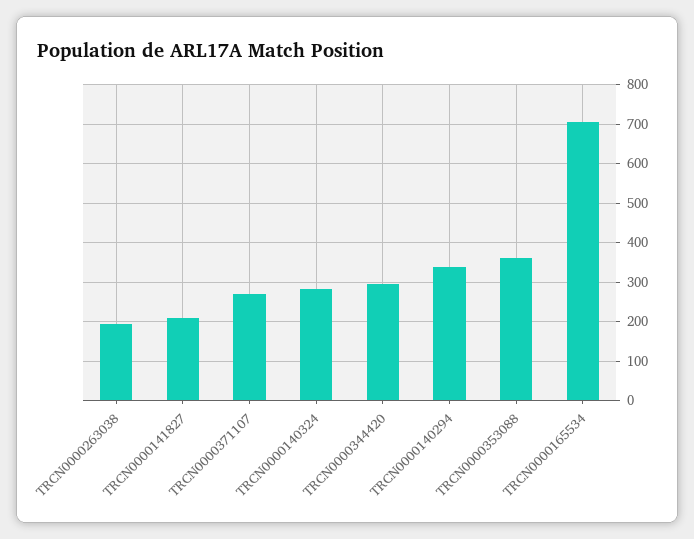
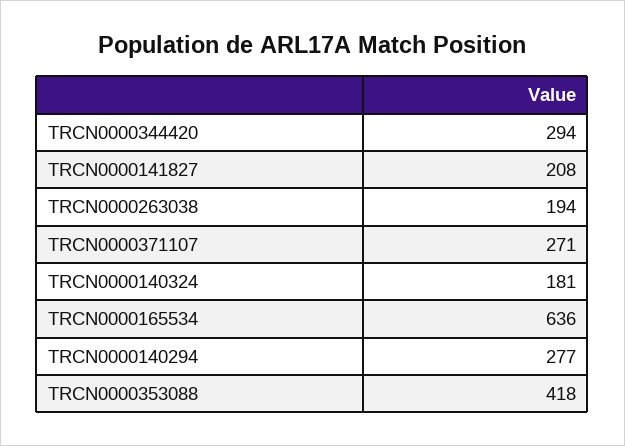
TRCN0000140324: 280 -> 181
TRCN0000140294: 340 -> 277
TRCN0000353088: 360 -> 418
TRCN0000165534: 700 -> 636

